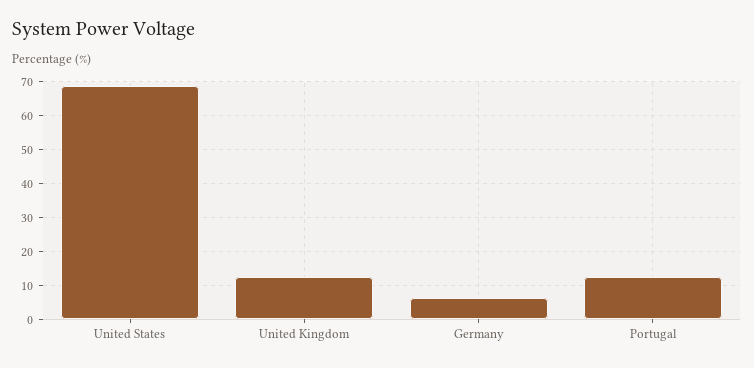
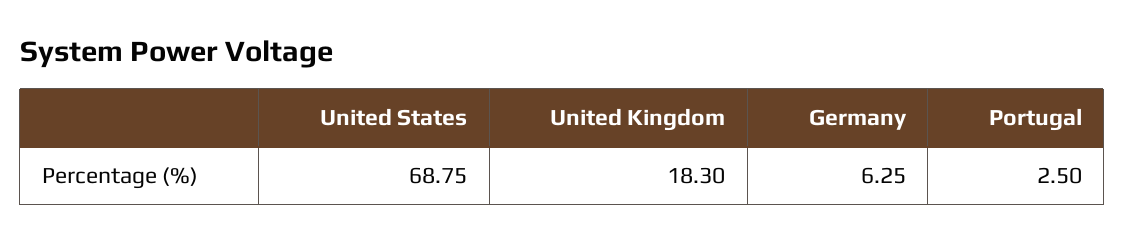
United Kingdom: 12 -> 18.3
Portugal: 12 -> 2.5

